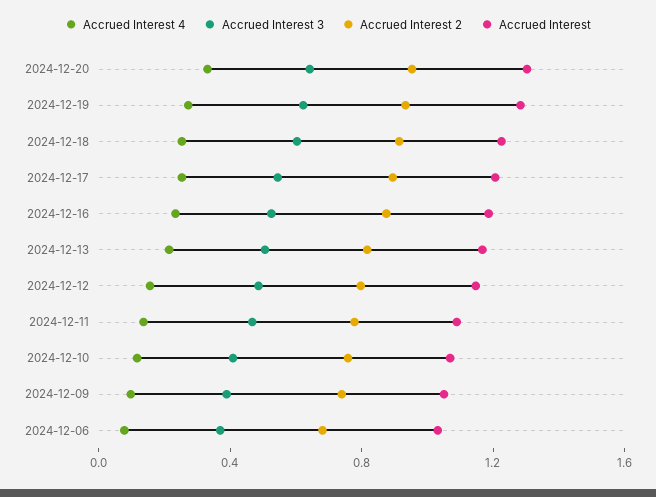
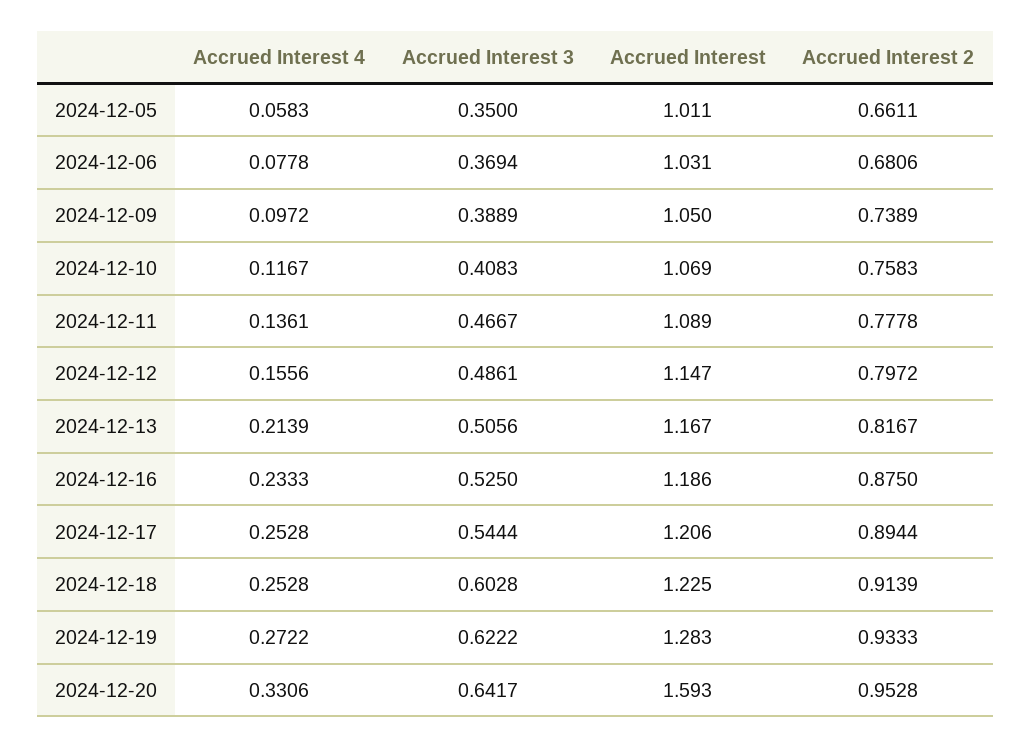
Accrued Interest, 2024-12-20: 1.3 -> 1.593
Accrued Interest 4, 2024-12-05: none -> 0.0583
Accrued Interest 3, 2024-12-05: none -> 0.35
Accrued Interest, 2024-12-05: none -> 1.011
Accrued Interest 2, 2024-12-05: none -> 0.6611

